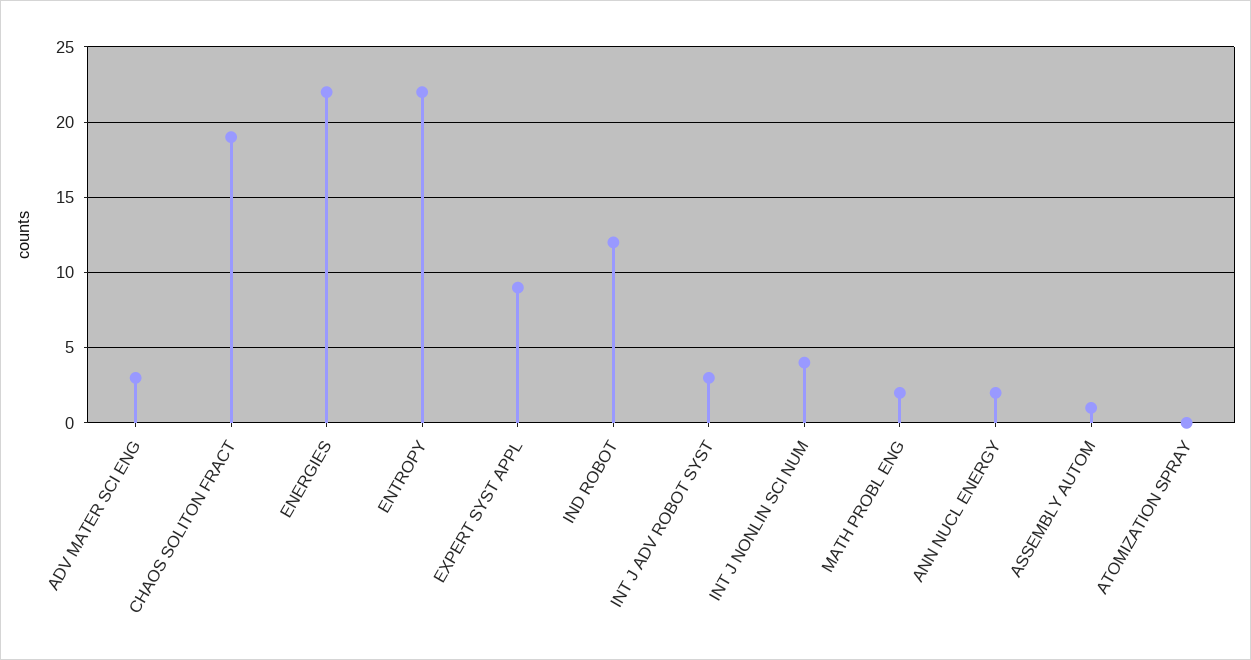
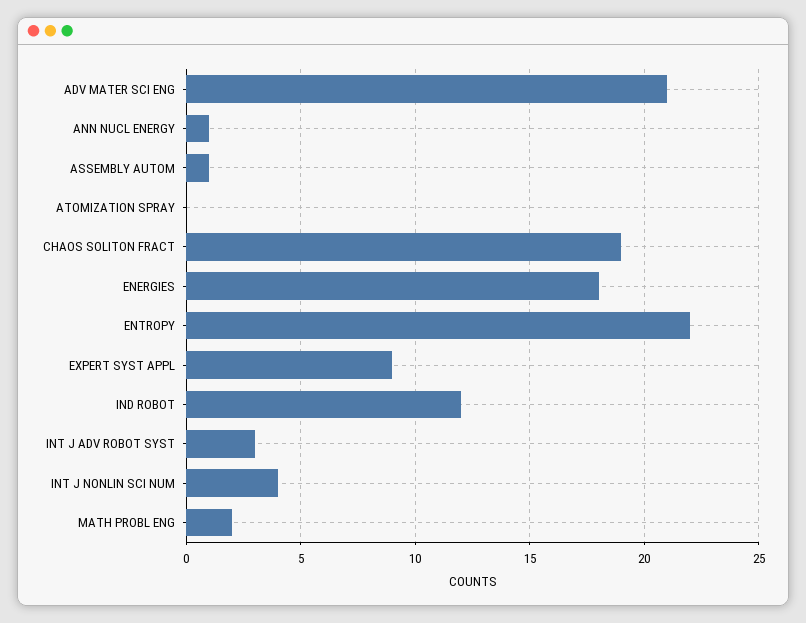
ADV MATER SCI ENG: 3 -> 21
ENERGIES: 22 -> 18
ANN NUCL ENERGY: 2 -> 1

